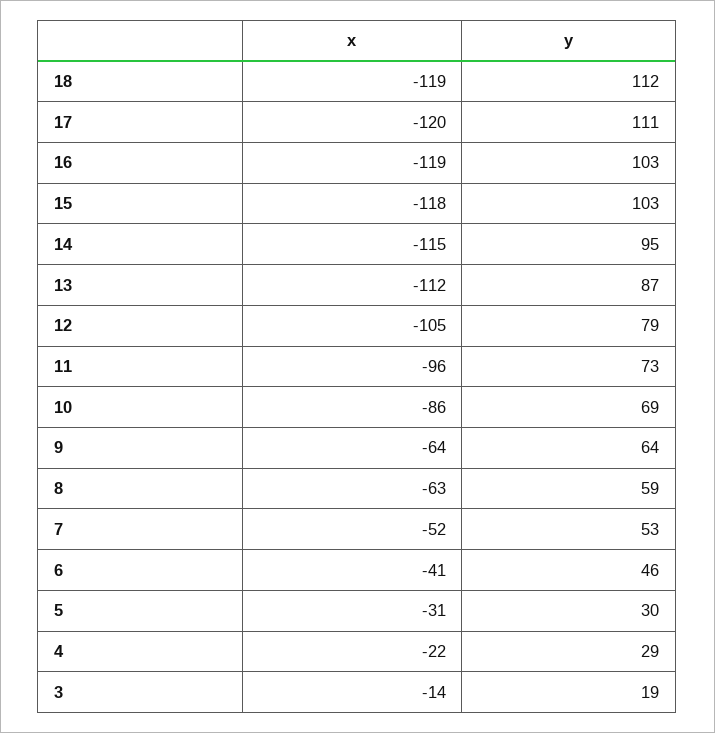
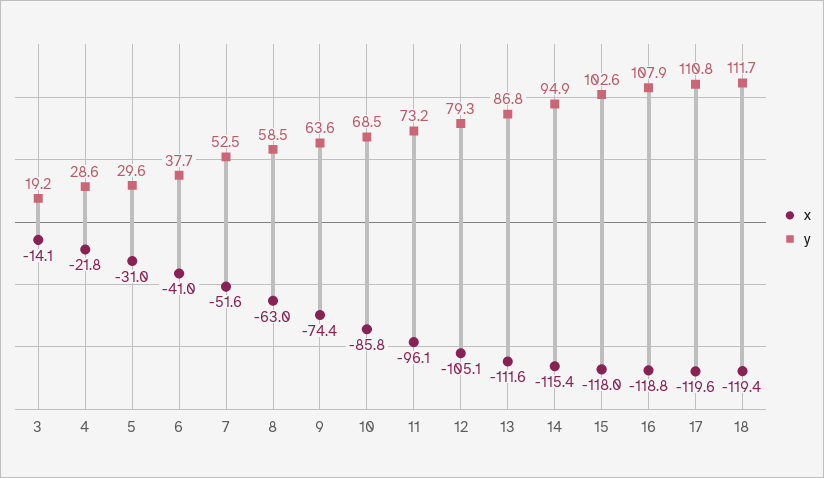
y, 16: 103 -> 107.9
x, 9: -64 -> -74.4
y, 6: 46 -> 37.7

